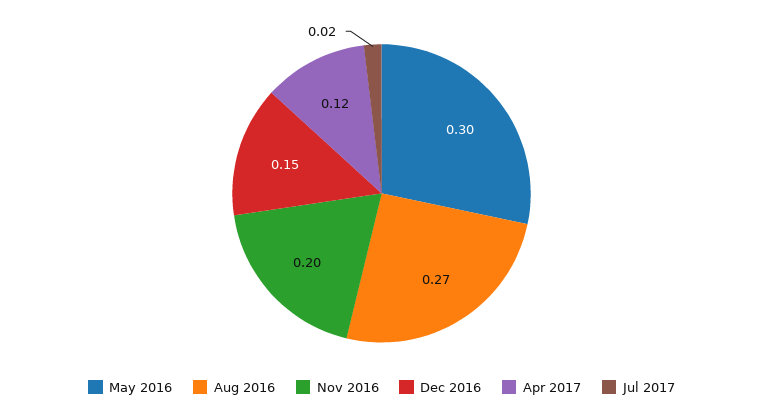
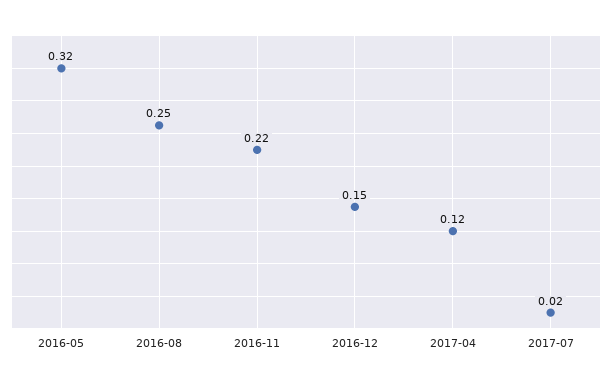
May 2016: 0.3 -> 0.32
Aug 2016: 0.27 -> 0.25
Nov 2016: 0.2 -> 0.22

